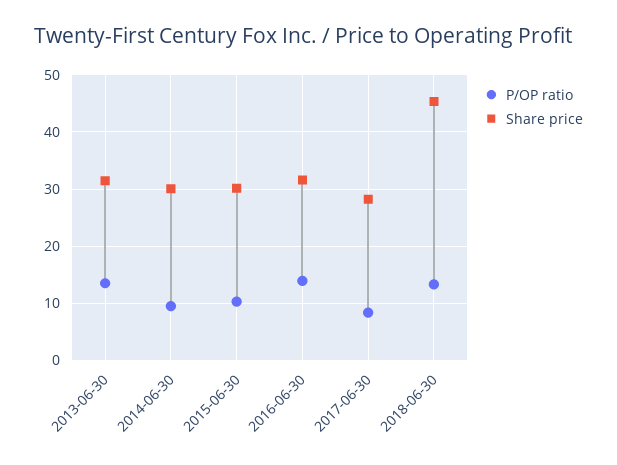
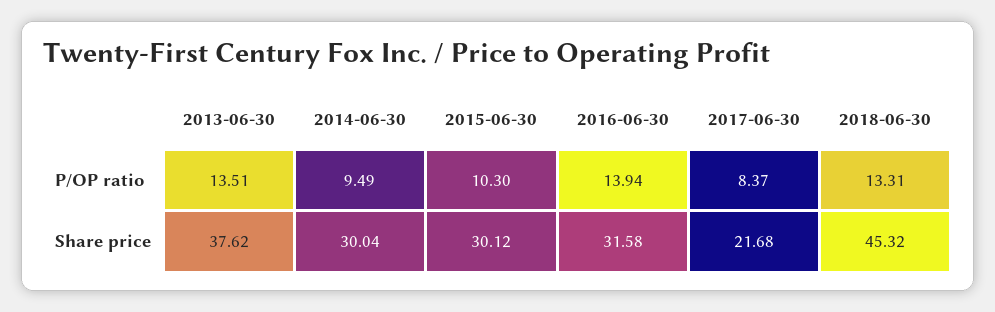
Share price, 2013-06-30: 32 -> 37.62
Share price, 2017-06-30: 28 -> 21.68

